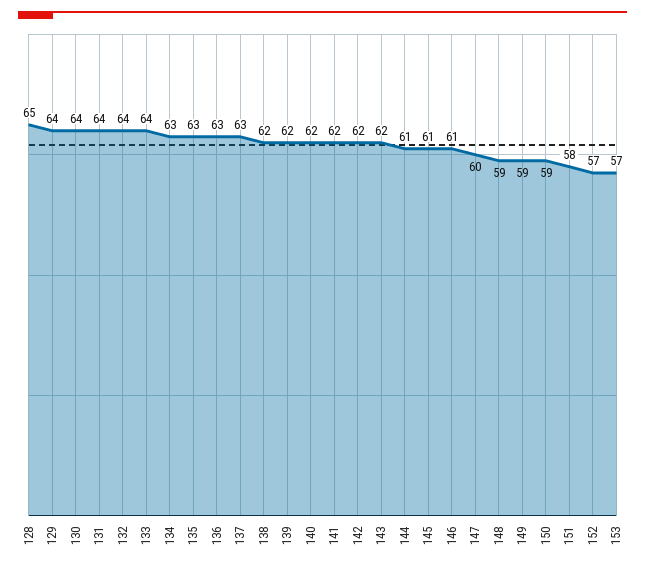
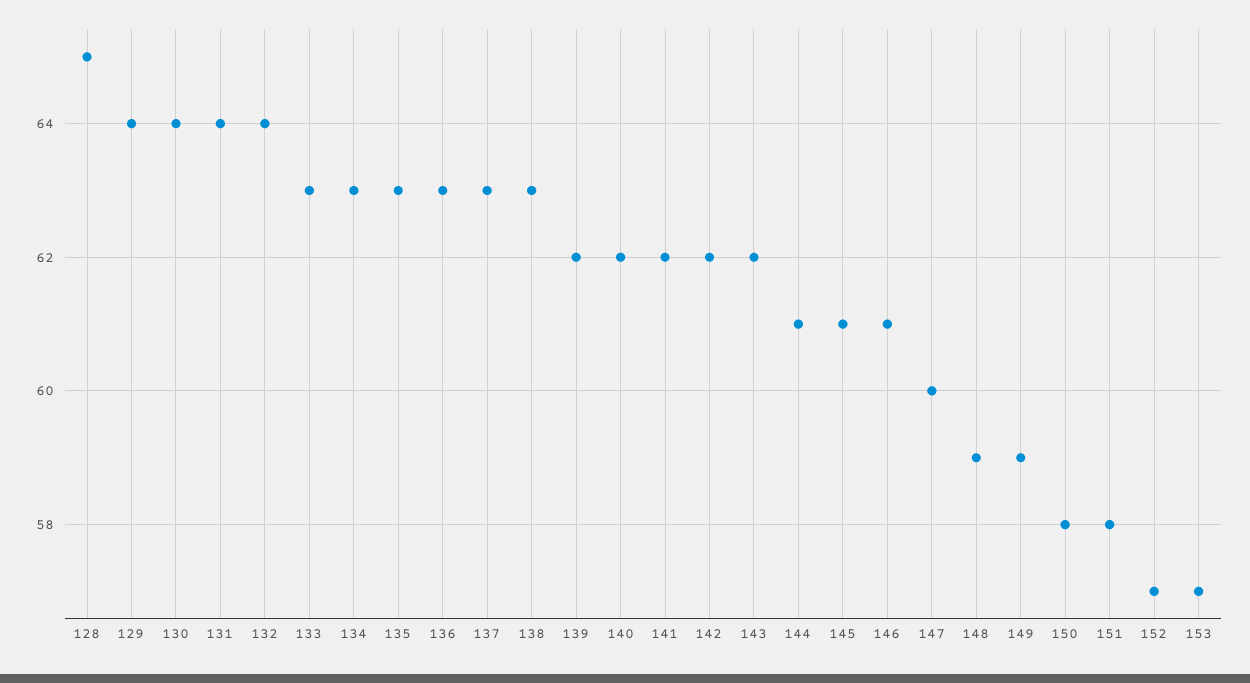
133: 64 -> 63
138: 62 -> 63
150: 59 -> 58

